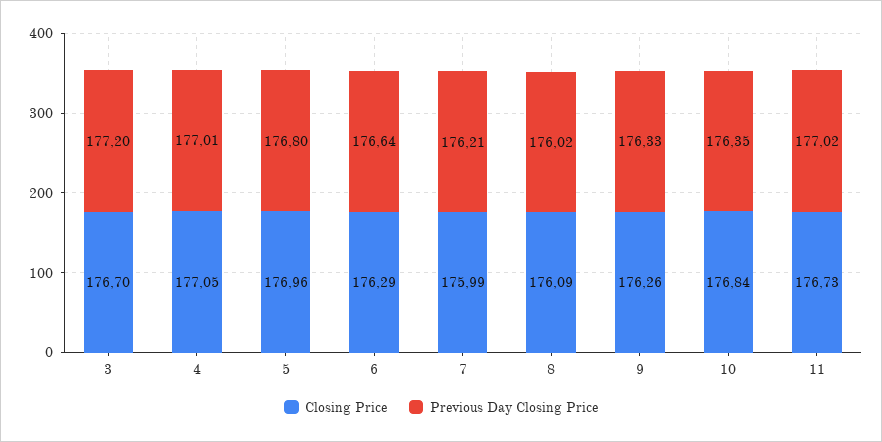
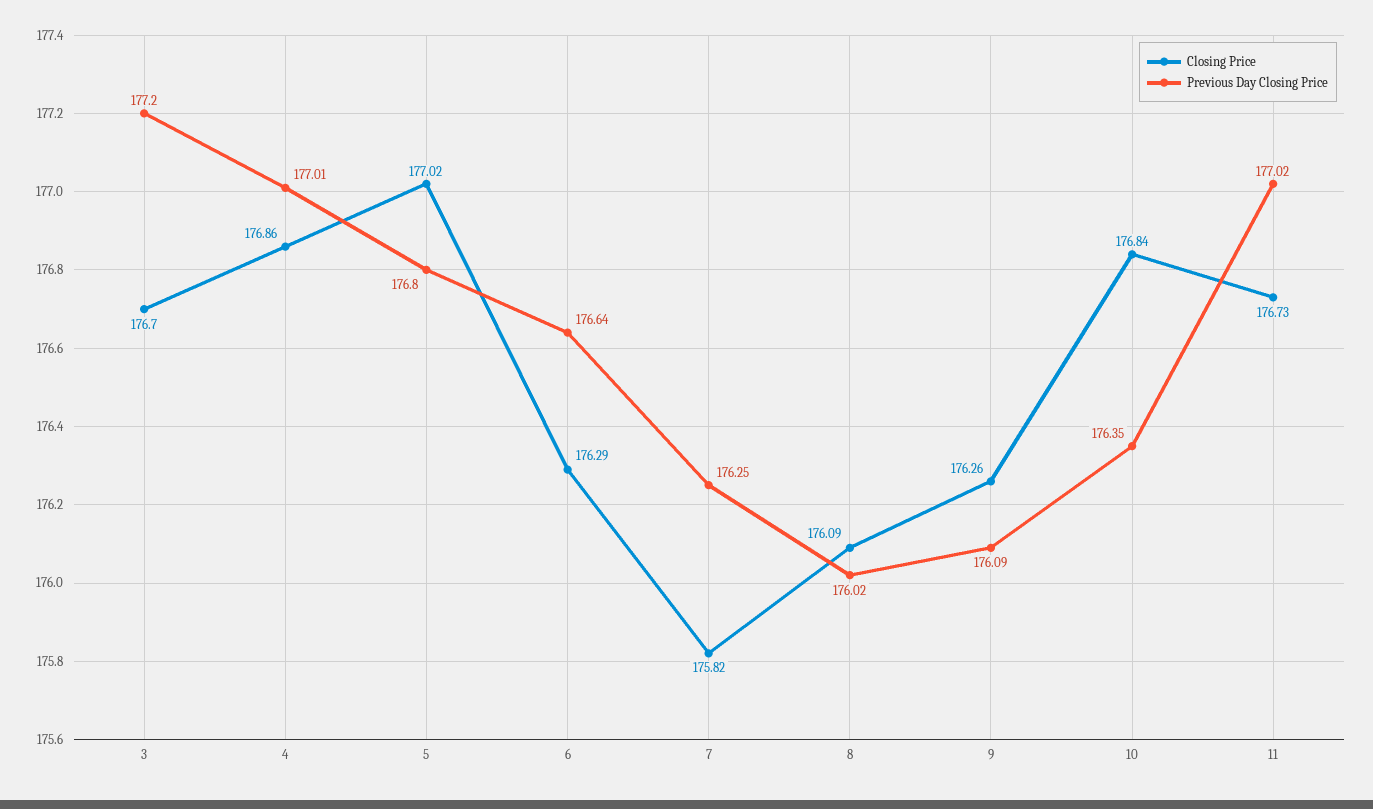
Closing Price, 4: 177.05 -> 176.86
Closing Price, 5: 176.96 -> 177.02
Closing Price, 7: 175.99 -> 175.82
Previous Day Closing Price, 7: 176.21 -> 176.25
Previous Day Closing Price, 9: 176.33 -> 176.09

